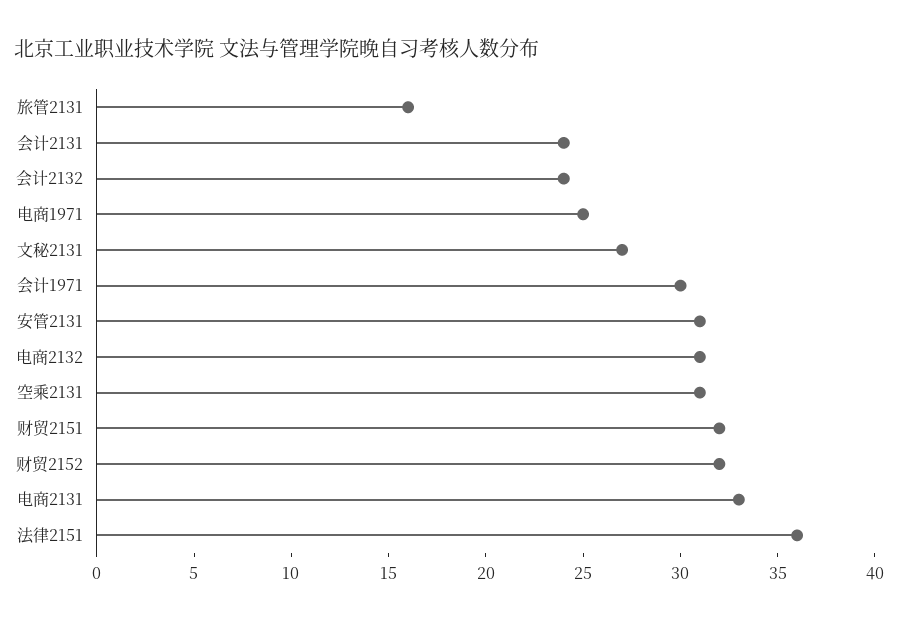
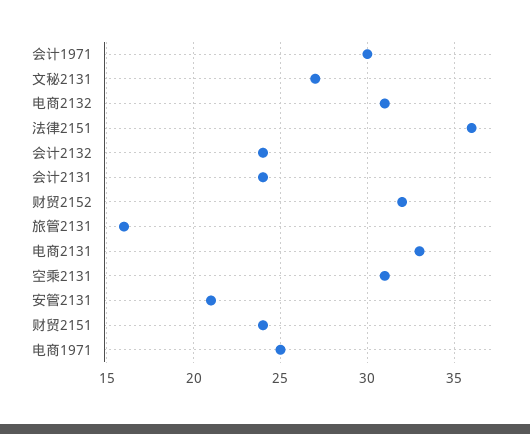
安管2131: 31 -> 21
财贸2151: 32 -> 24

